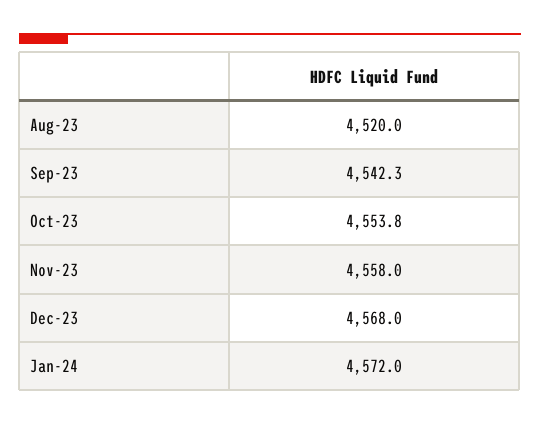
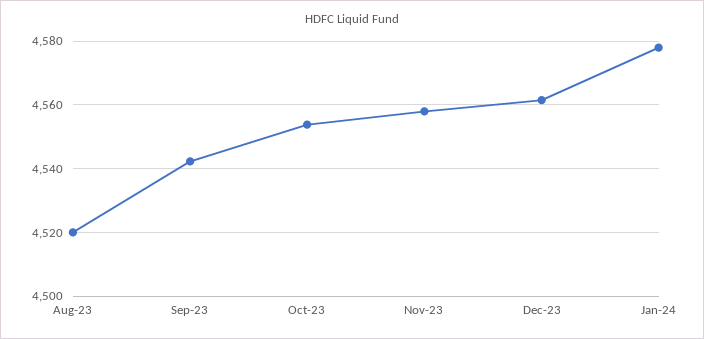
Dec-23: 4568 -> 4562
Jan-24: 4572 -> 4578

